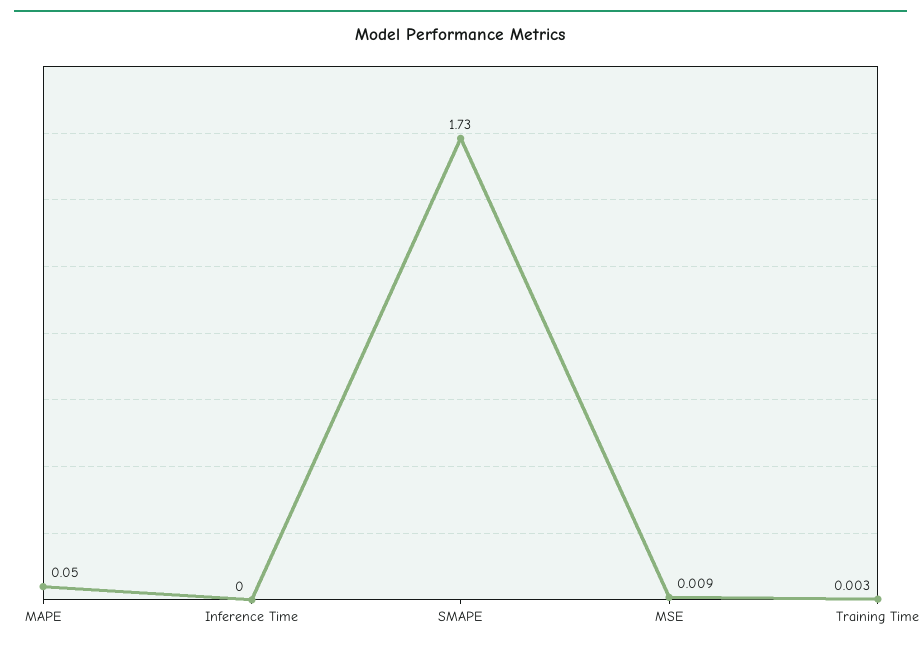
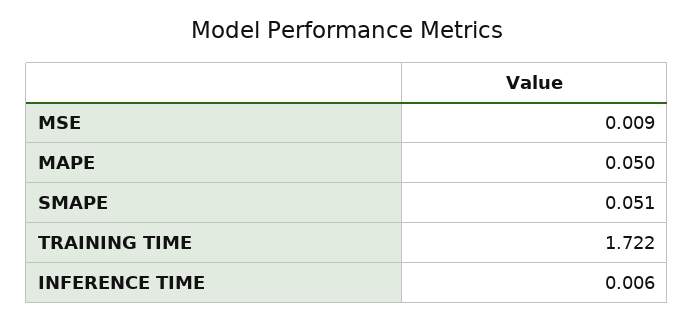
Inference Time: 0 -> 0.006
SMAPE: 1.73 -> 0.051
Training Time: 0.003 -> 1.722

